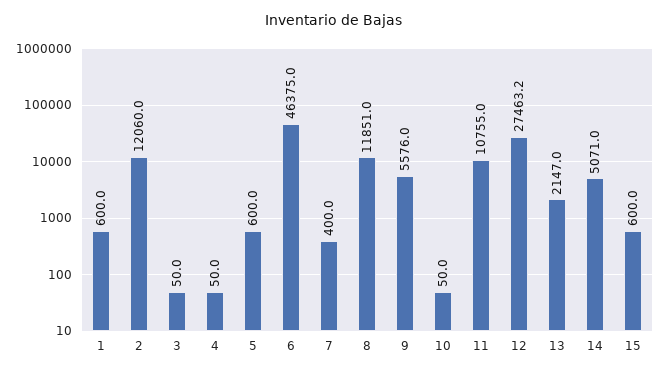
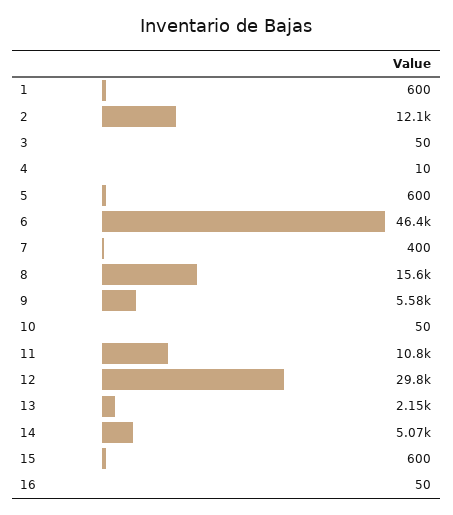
4: 50 -> 10
8: 11851 -> 15600
12: 27463.2 -> 29800
16: none -> 50

